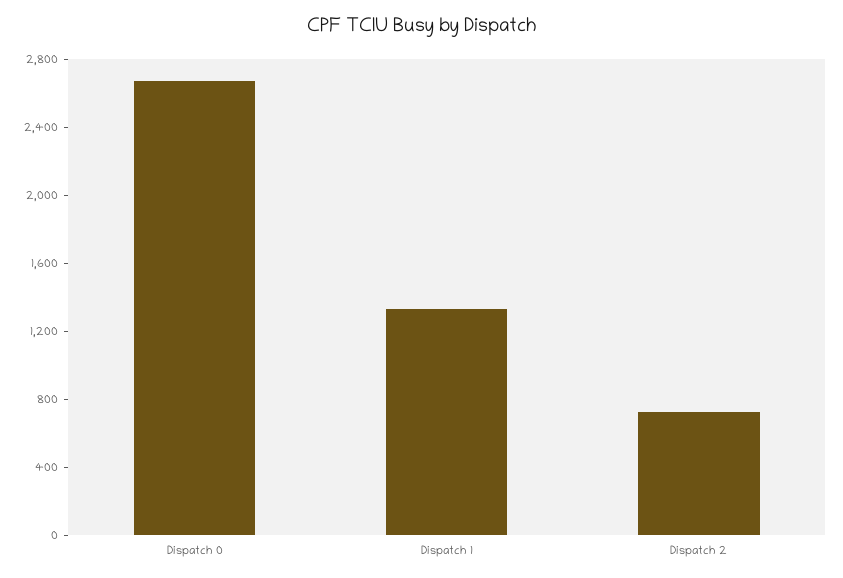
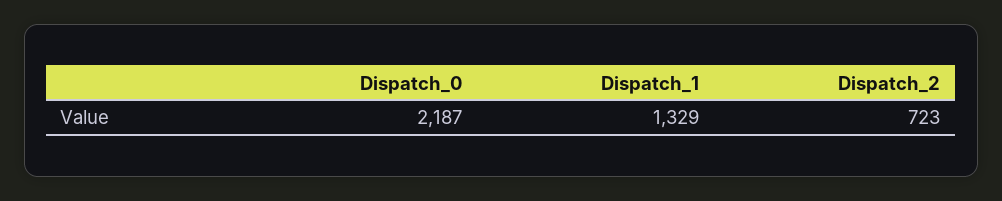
Dispatch 0: 2700 -> 2187

